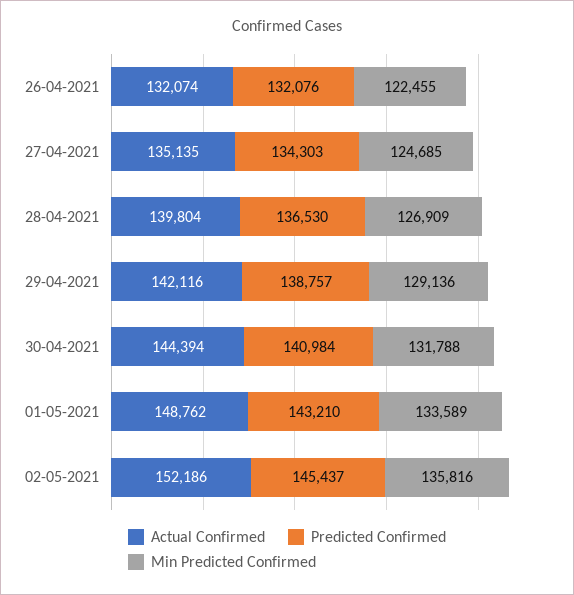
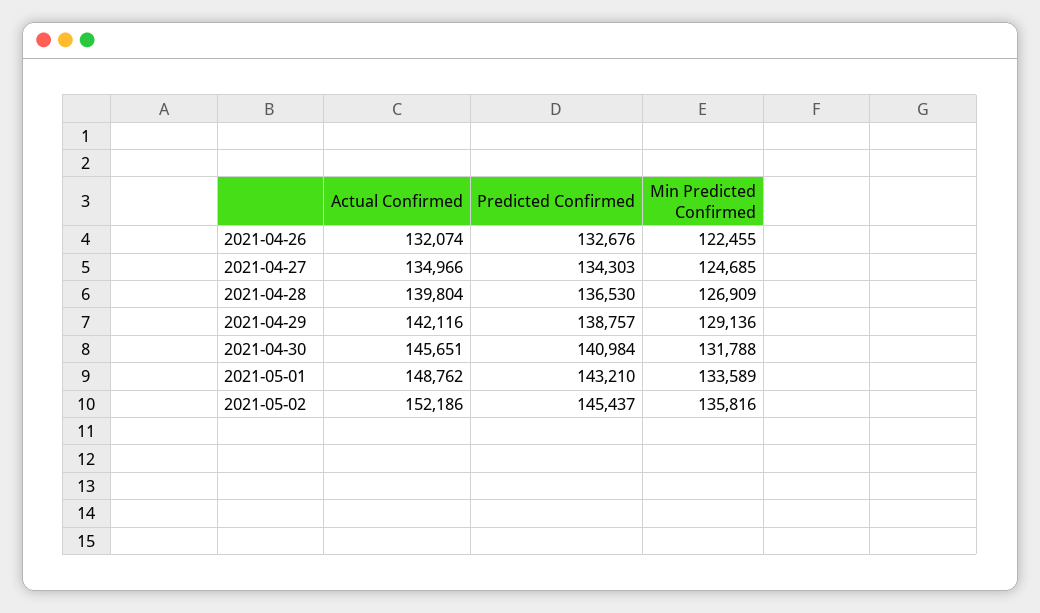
Predicted Confirmed, 26-04-2021: 132076 -> 132676
Actual Confirmed, 27-04-2021: 135135 -> 134966
Actual Confirmed, 30-04-2021: 144394 -> 145651

